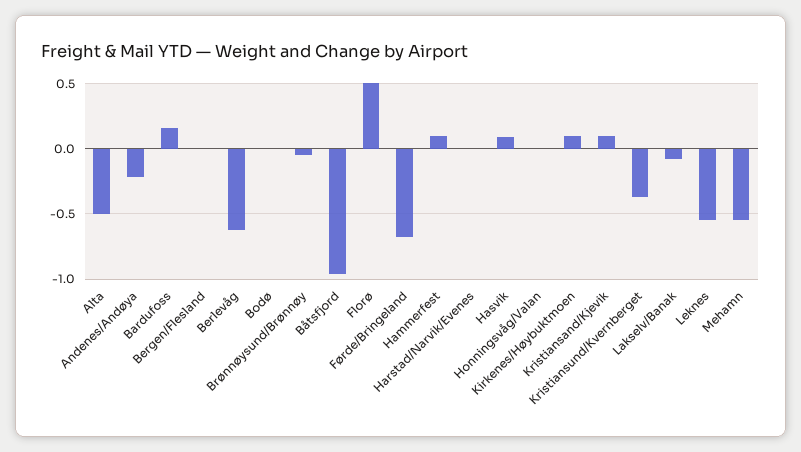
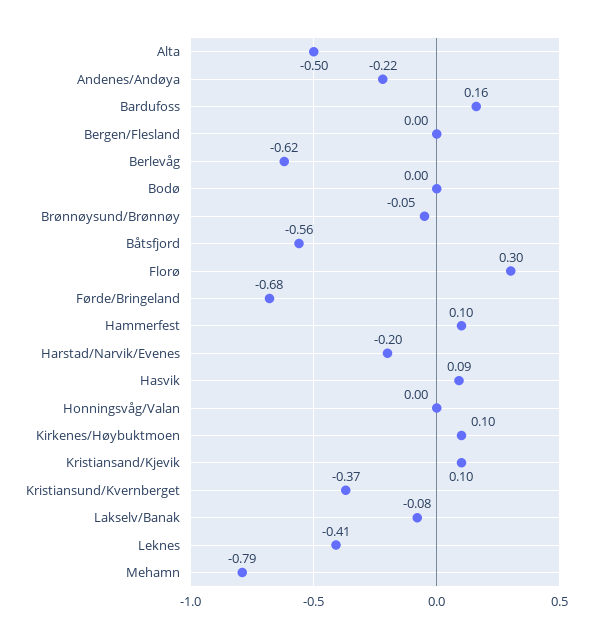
Båtsfjord: -0.95 -> -0.56
Florø: 0.5 -> 0.3
Harstad/Narvik/Evenes: 0 -> -0.2
Leknes: -0.55 -> -0.41
Mehamn: -0.55 -> -0.79

